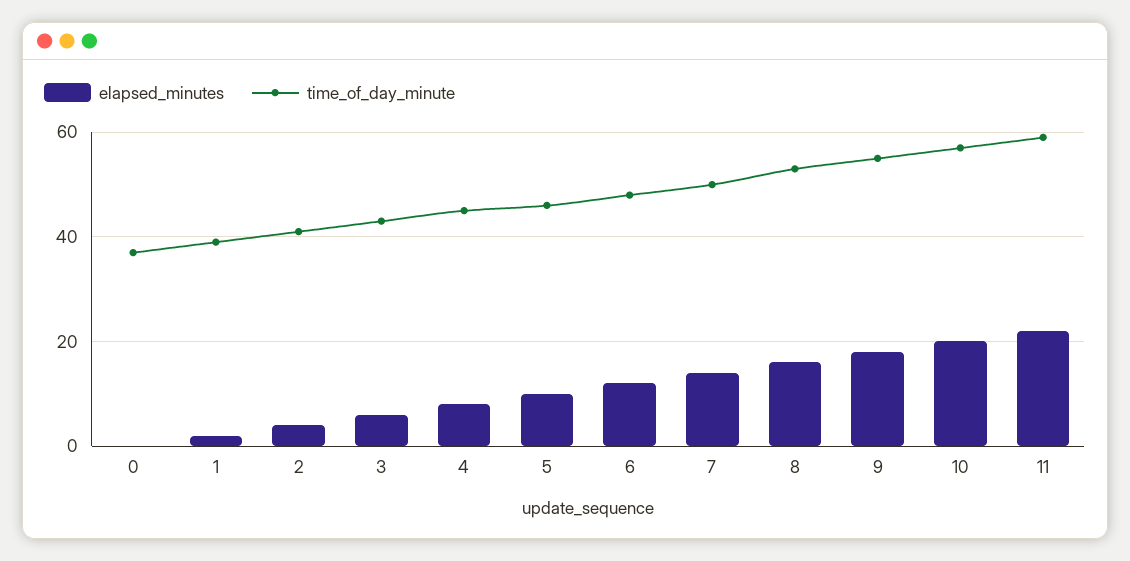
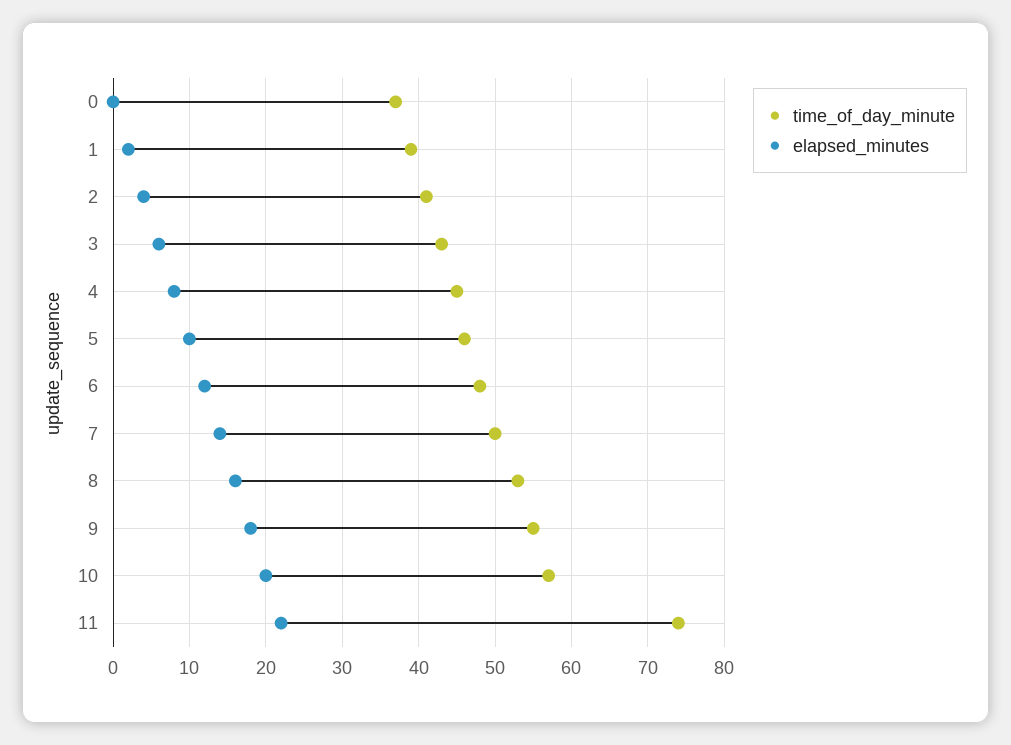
time_of_day_minute, 11: 60 -> 74

